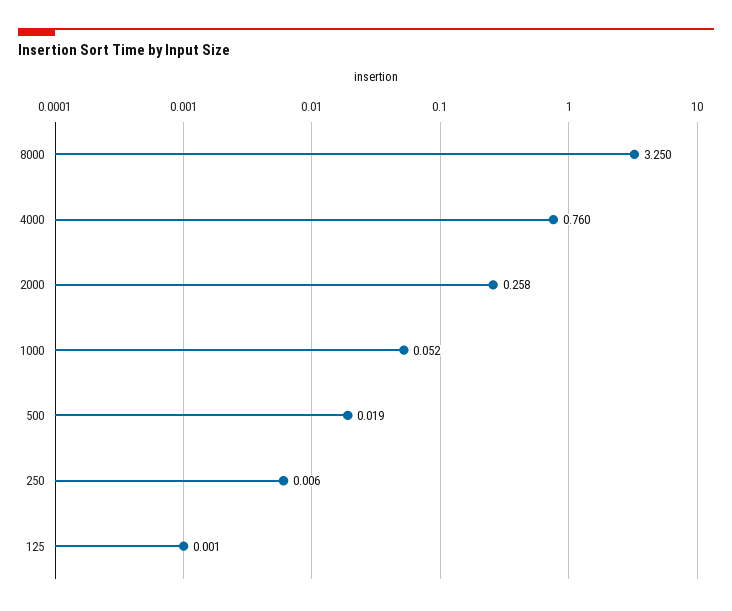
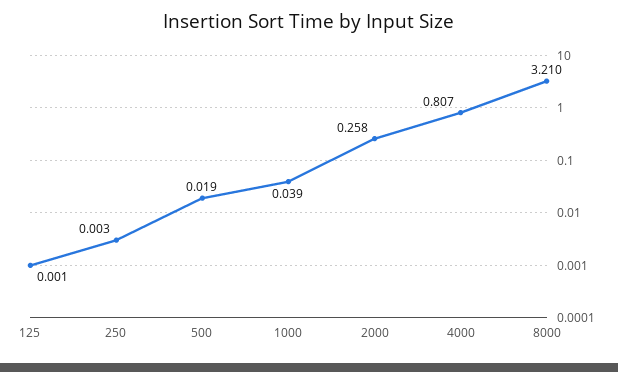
8000: 3.25 -> 3.21
4000: 0.76 -> 0.807
1000: 0.052 -> 0.039
250: 0.006 -> 0.003

